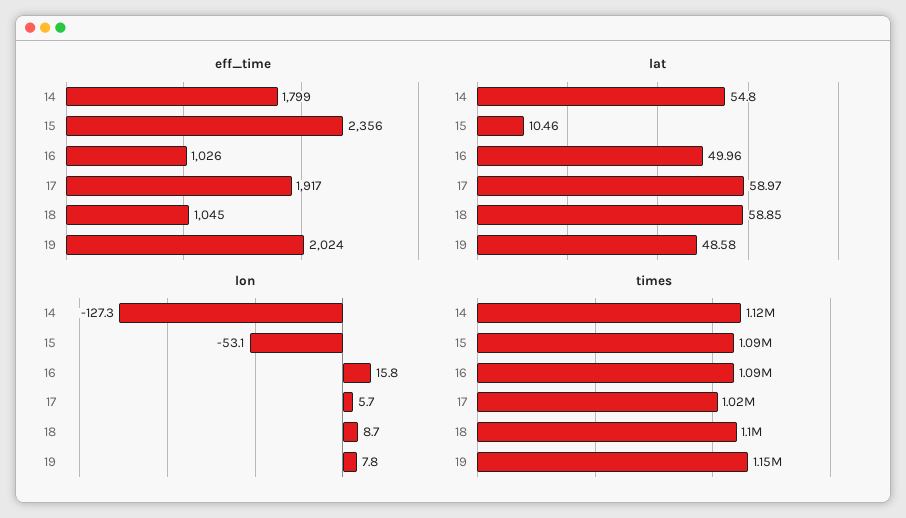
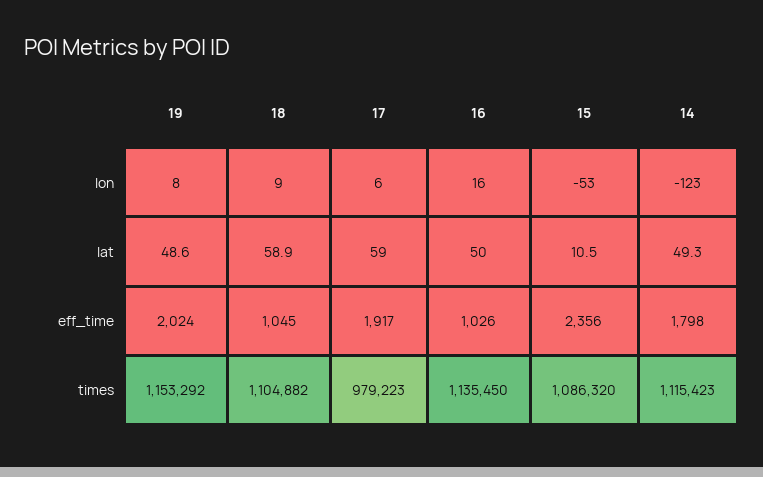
eff_time, 14: 1799 -> 1798
lat, 14: 54.8 -> 49.3
lon, 14: -127.3 -> -123
times, 16: 1090000 -> 1135450
times, 17: 1020000 -> 979223

